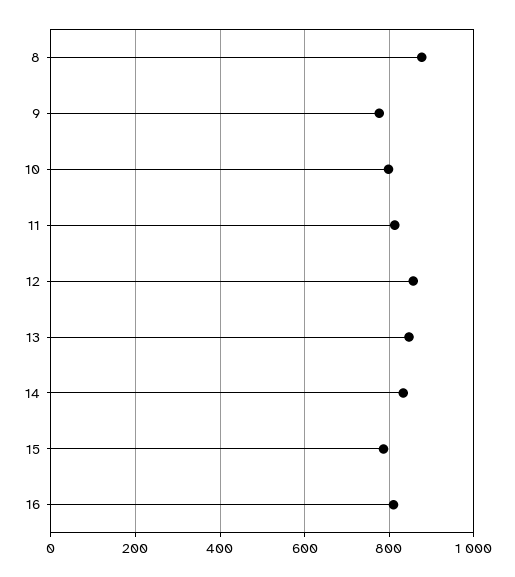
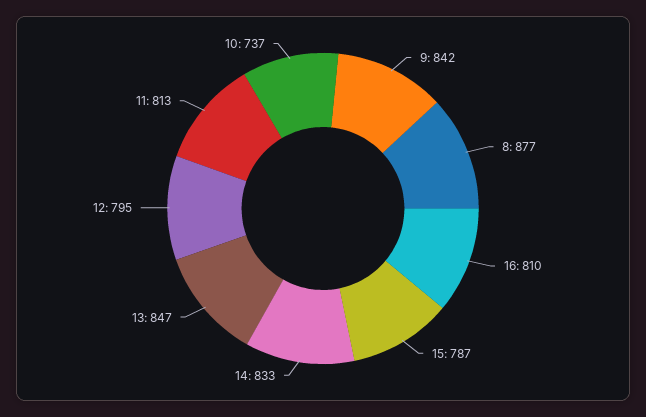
9: 780 -> 842
10: 800 -> 737
12: 860 -> 795

